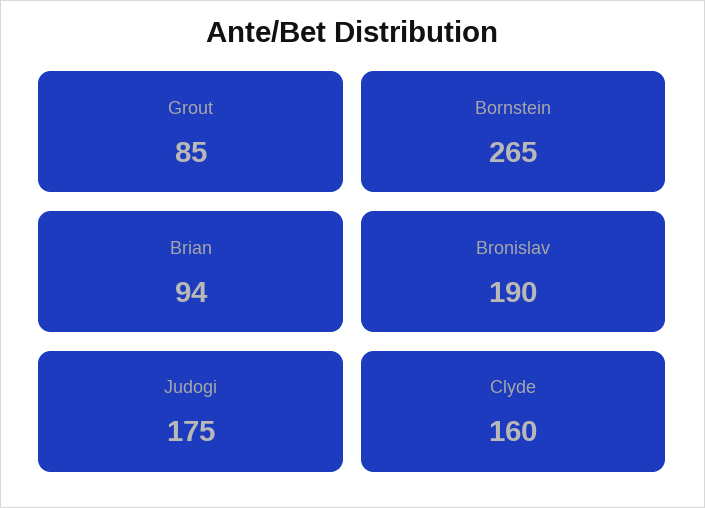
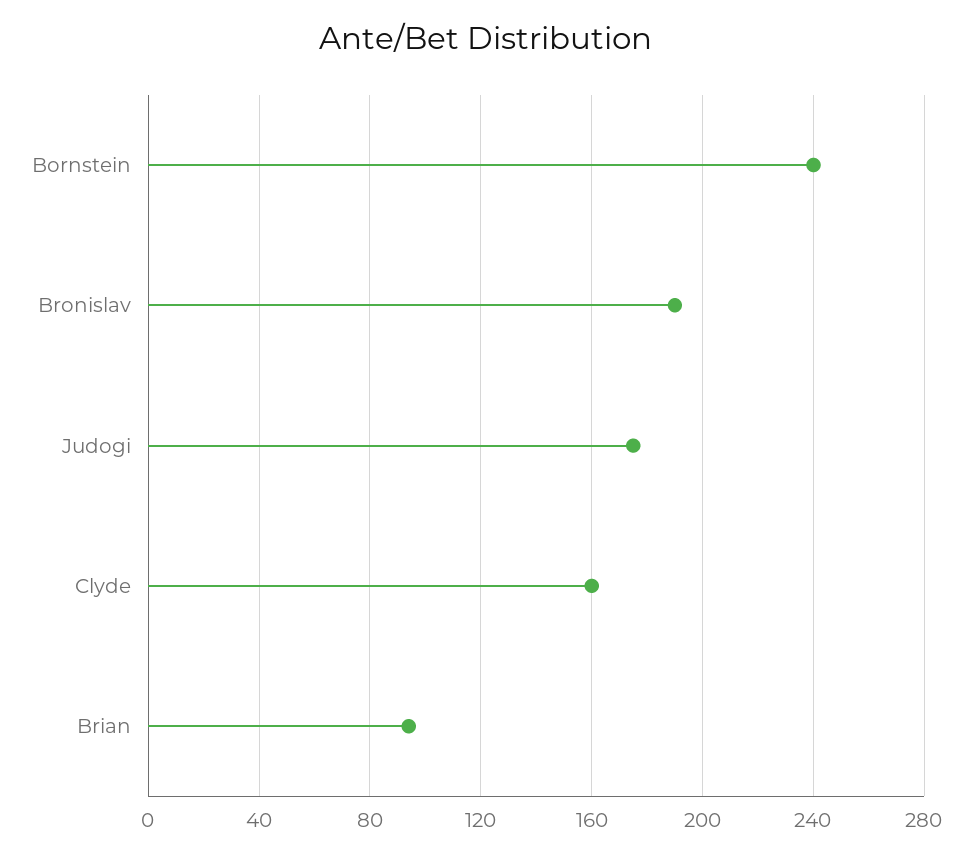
Grout: 85 -> none
Bornstein: 265 -> 240

